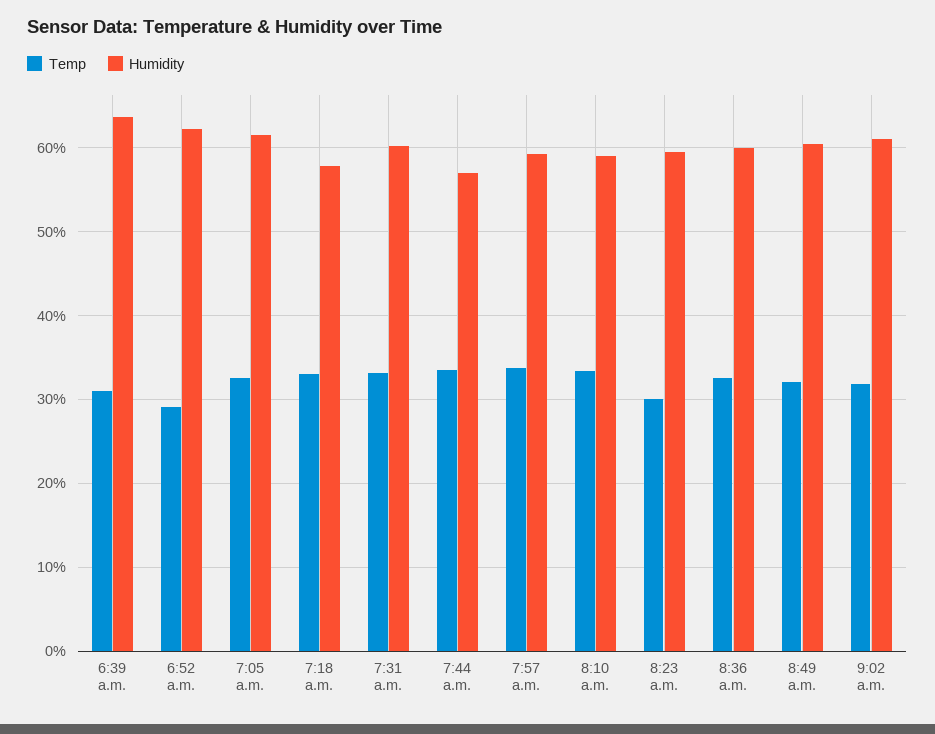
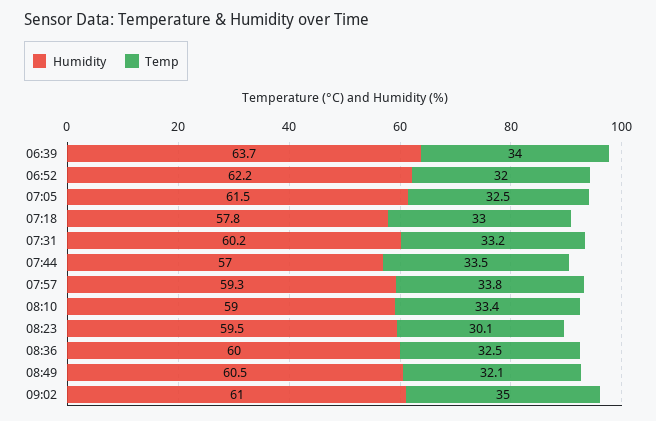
Temp, 6:39 a.m.: 31 -> 34
Temp, 6:52 a.m.: 29 -> 32
Temp, 9:02 a.m.: 32 -> 35

